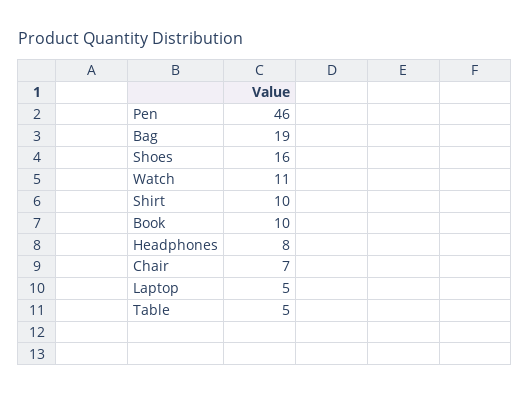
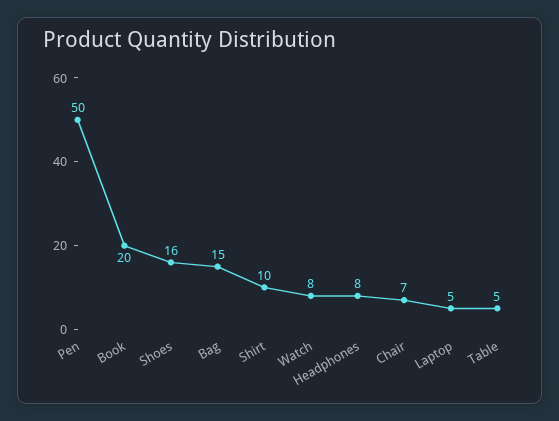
Pen: 46 -> 50
Bag: 19 -> 15
Watch: 11 -> 8
Book: 10 -> 20

